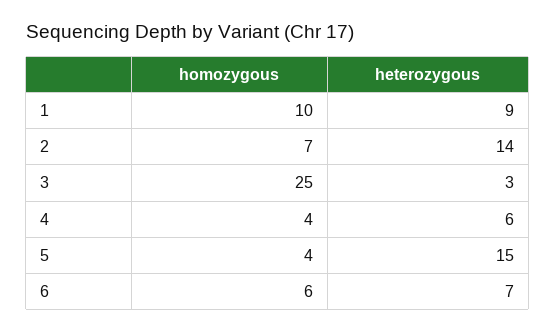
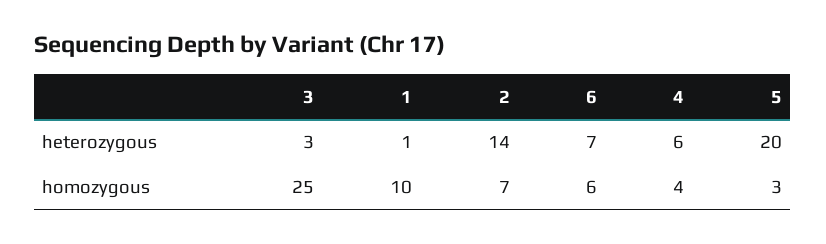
heterozygous, 1: 9 -> 1
homozygous, 5: 4 -> 3
heterozygous, 5: 15 -> 20

